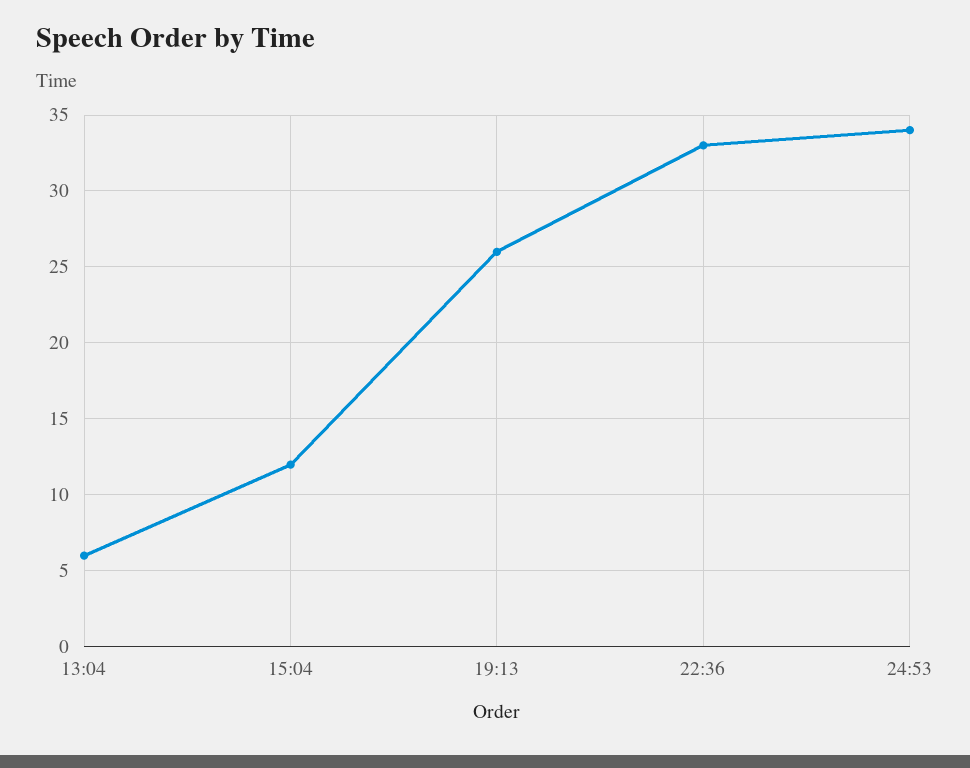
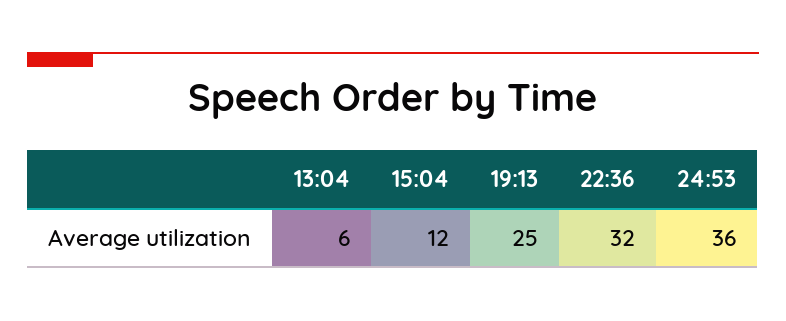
19:13: 26 -> 25
22:36: 33 -> 32
24:53: 34 -> 36

